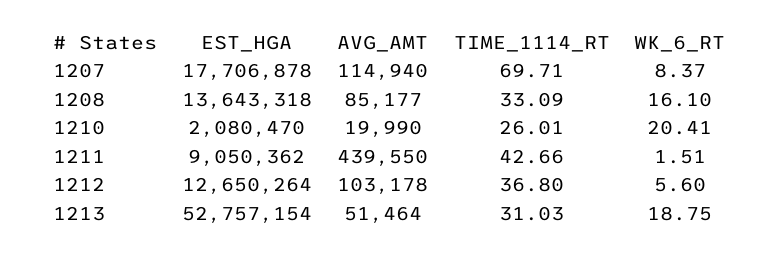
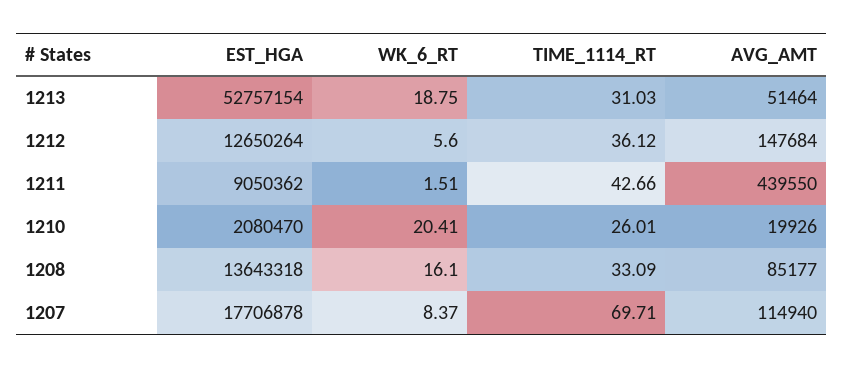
AVG_AMT, 1210: 19990 -> 19926
AVG_AMT, 1212: 103178 -> 147684
TIME_1114_RT, 1212: 36.8 -> 36.12

